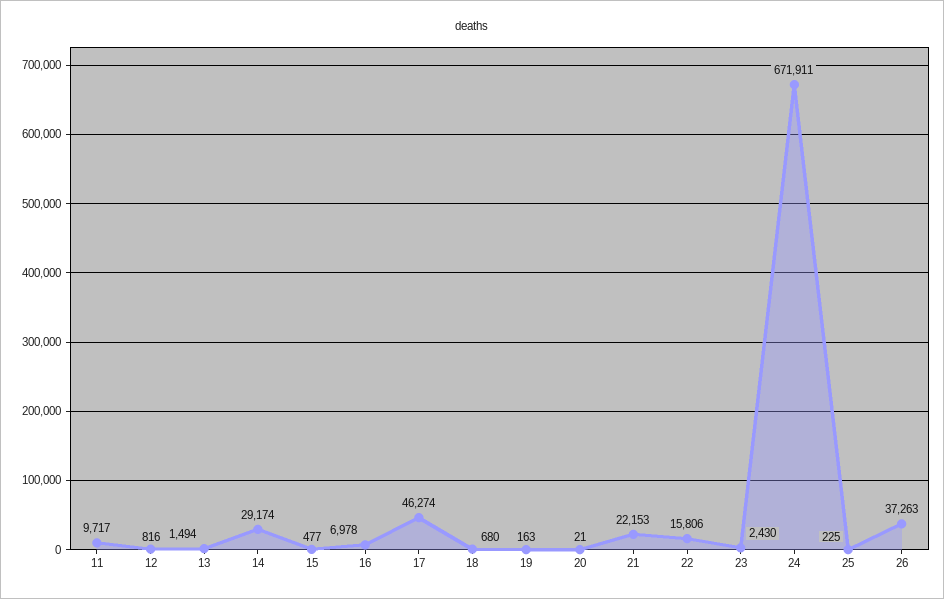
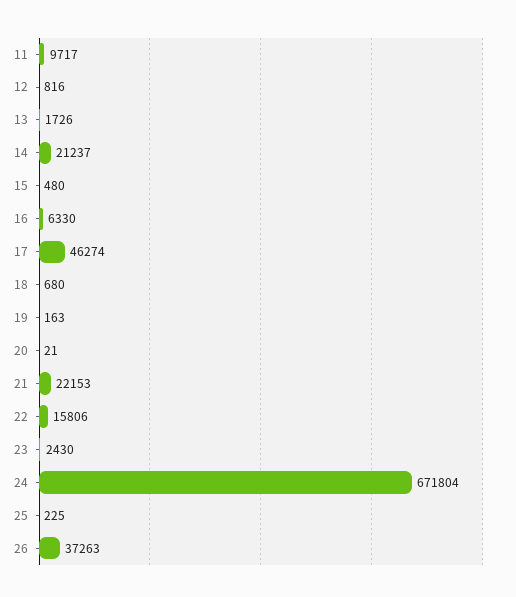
13: 1494 -> 1726
14: 29174 -> 21237
15: 477 -> 480
16: 6978 -> 6330
24: 671911 -> 671804

